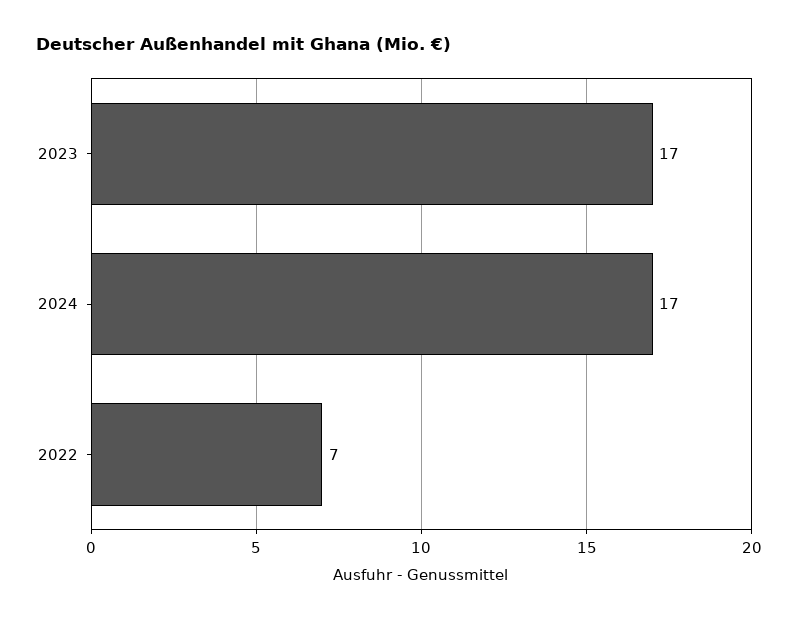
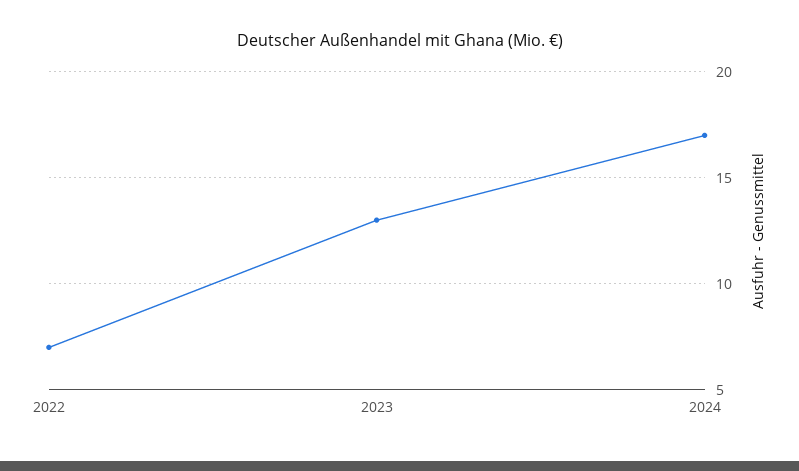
2023: 17 -> 13

